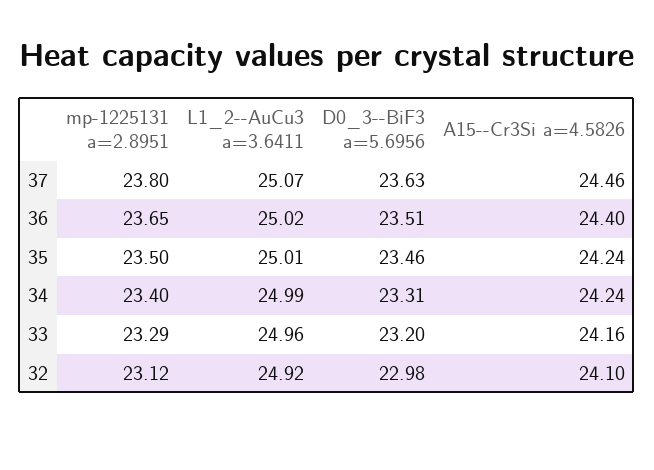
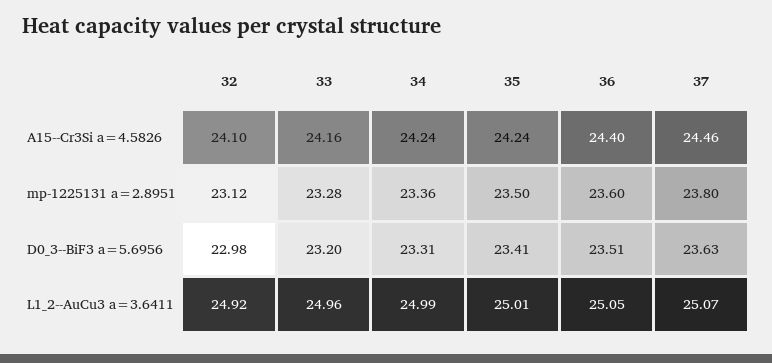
mp-1225131 a=2.8951, 36: 23.65 -> 23.6
L1_2--AuCu3 a=3.6411, 36: 25.02 -> 25.05
D0_3--BiF3 a=5.6956, 35: 23.46 -> 23.41
mp-1225131 a=2.8951, 34: 23.4 -> 23.36
mp-1225131 a=2.8951, 33: 23.29 -> 23.28

